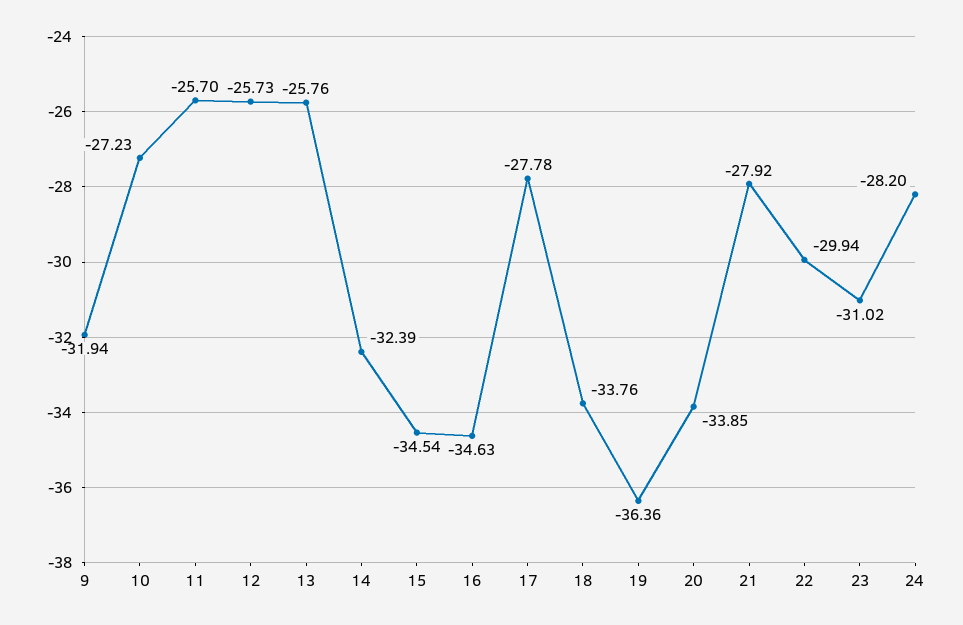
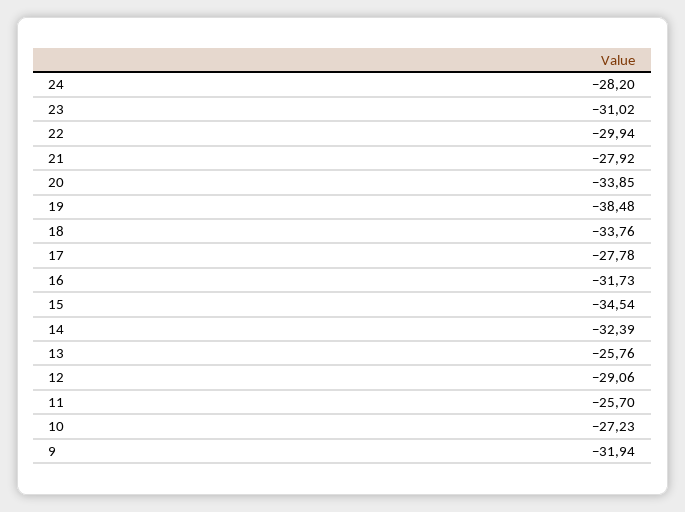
12: -25.73 -> -29.06
16: -34.63 -> -31.73
19: -36.36 -> -38.48

